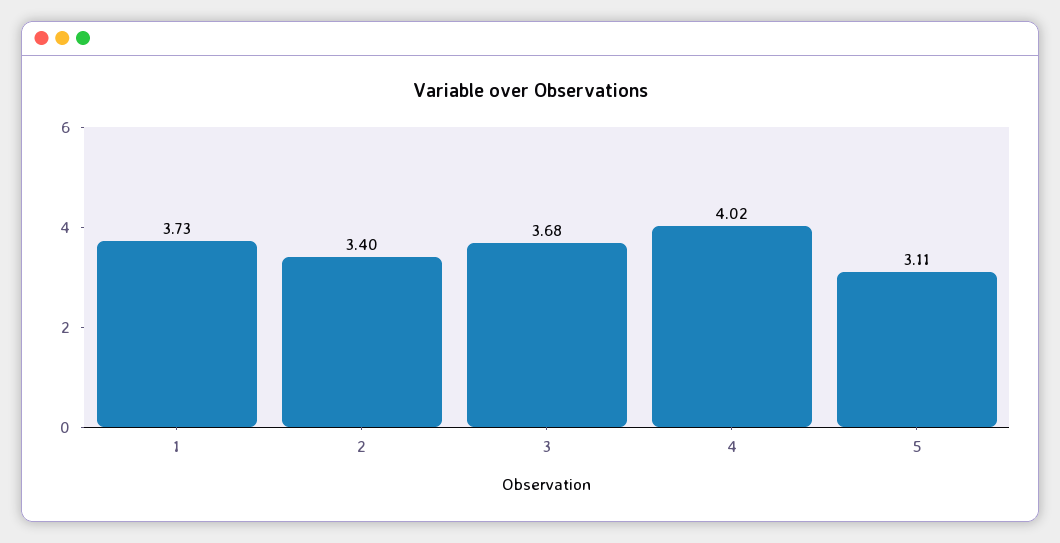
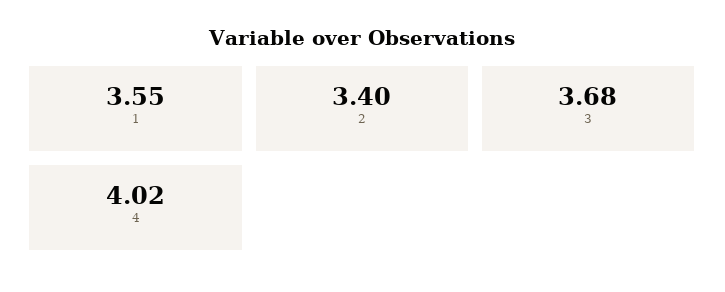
1: 3.73 -> 3.55
5: 3.11 -> none

